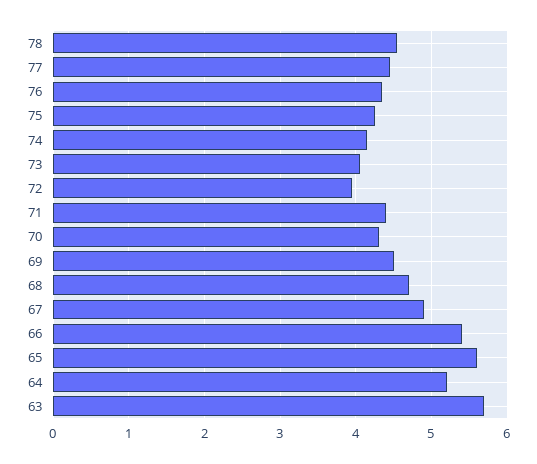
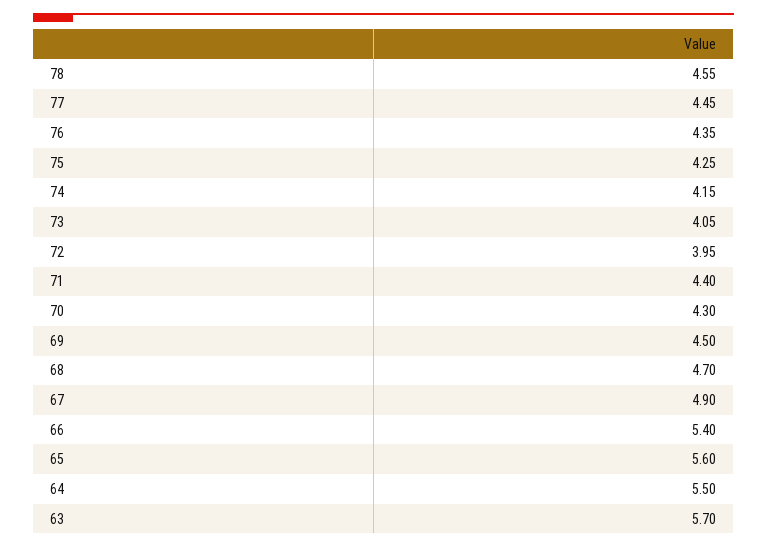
64: 5.2 -> 5.5

